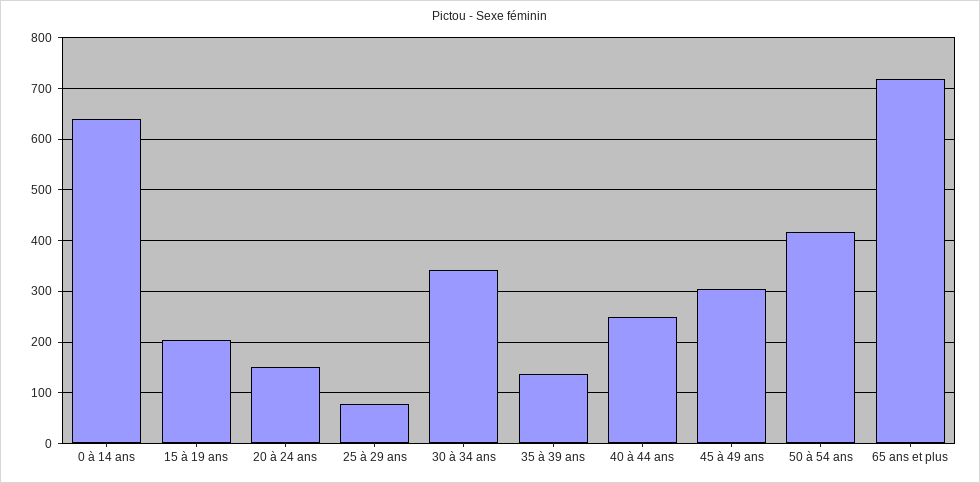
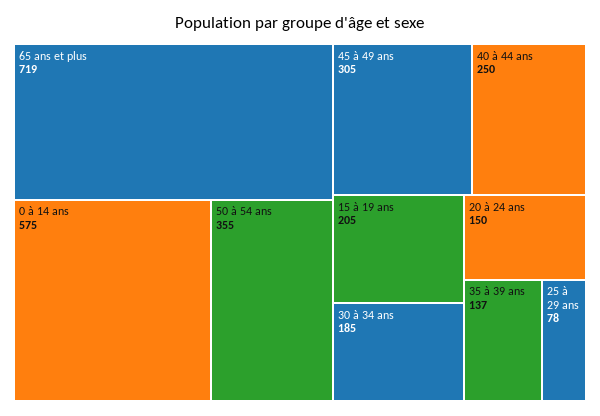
0 à 14 ans: 640 -> 575
30 à 34 ans: 340 -> 185
50 à 54 ans: 420 -> 355

